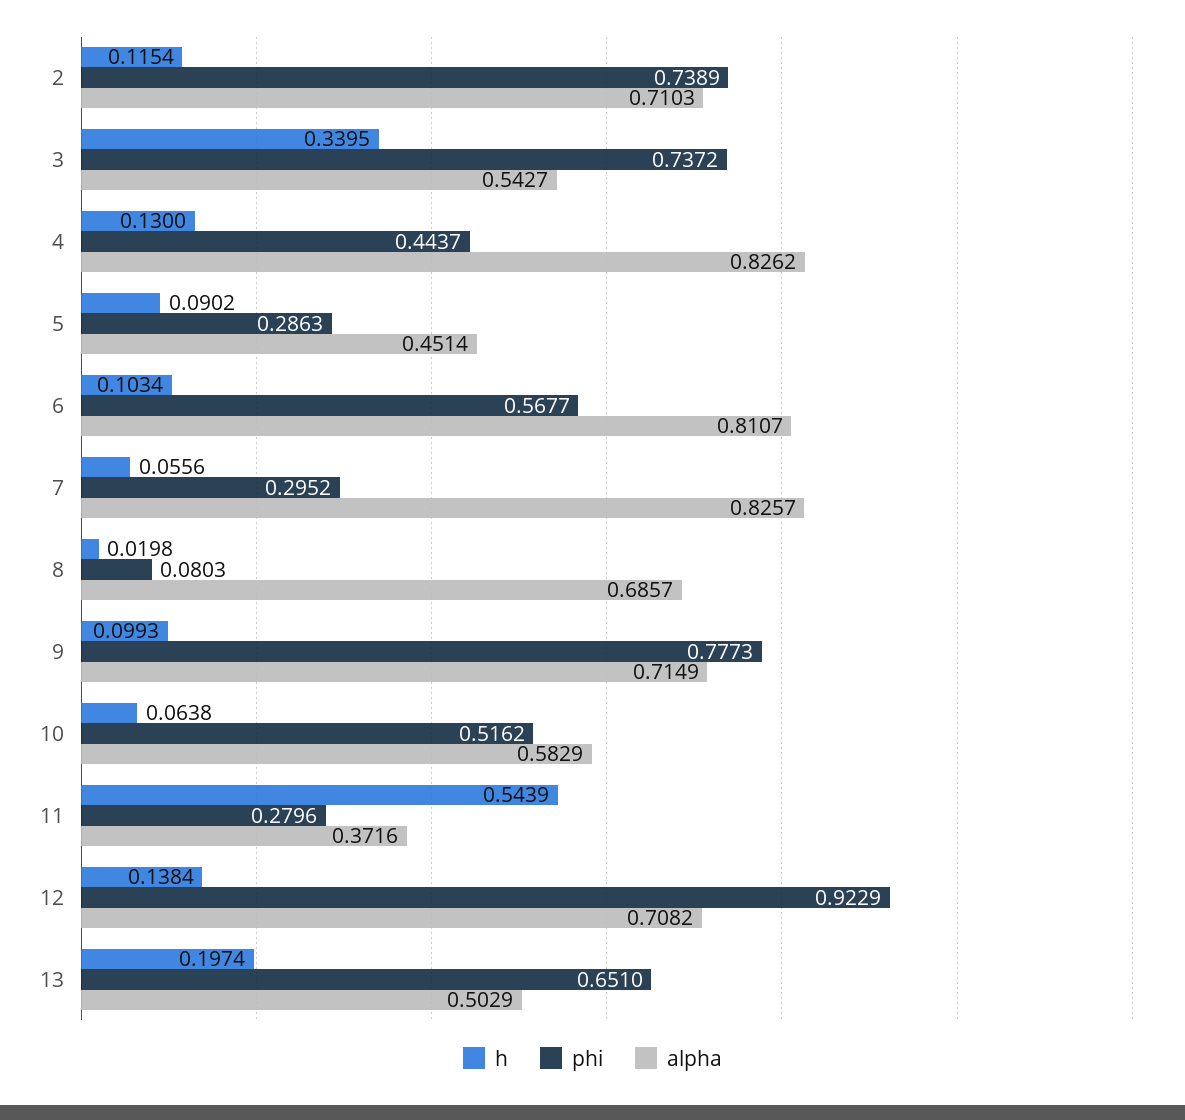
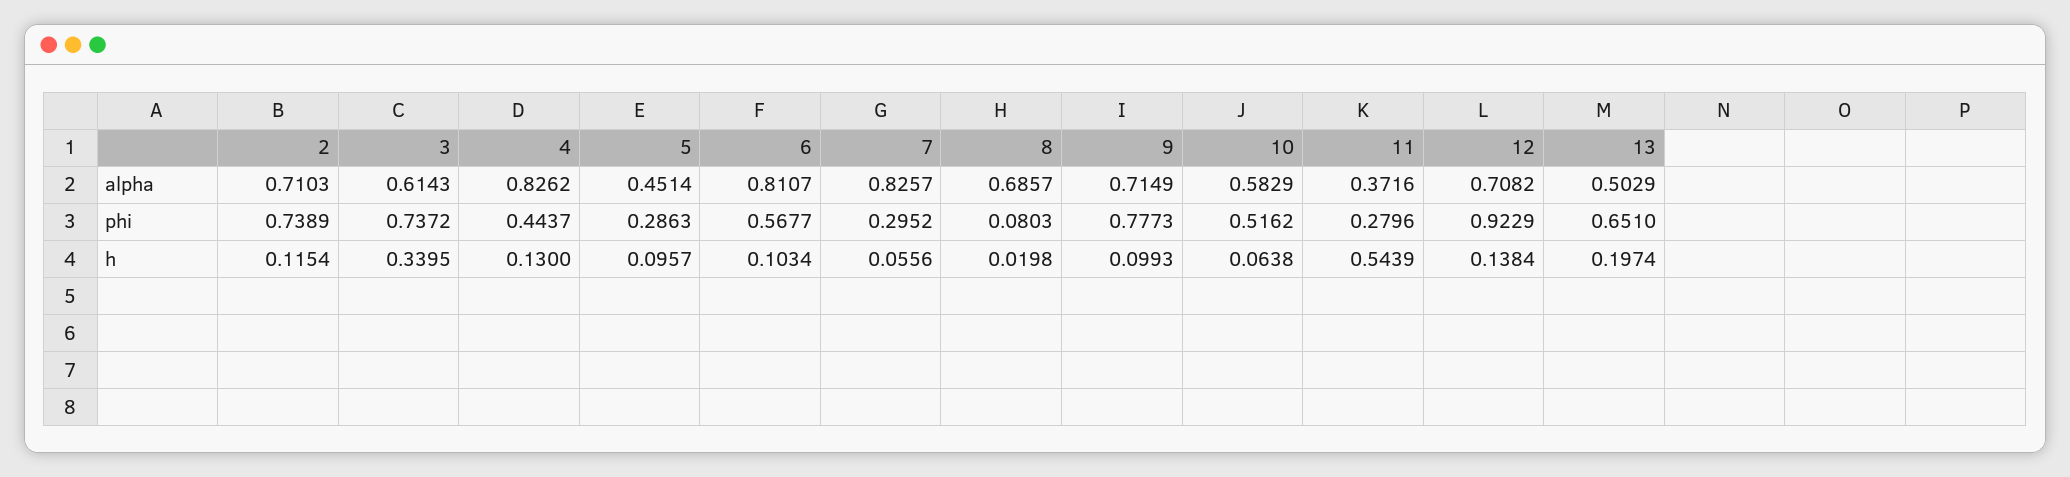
alpha, 3: 0.5427 -> 0.6143
h, 5: 0.0902 -> 0.0957

